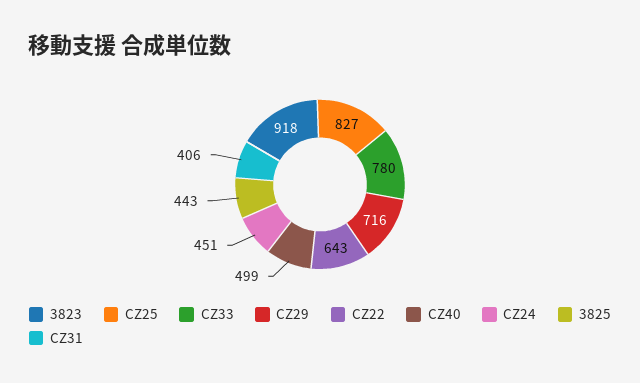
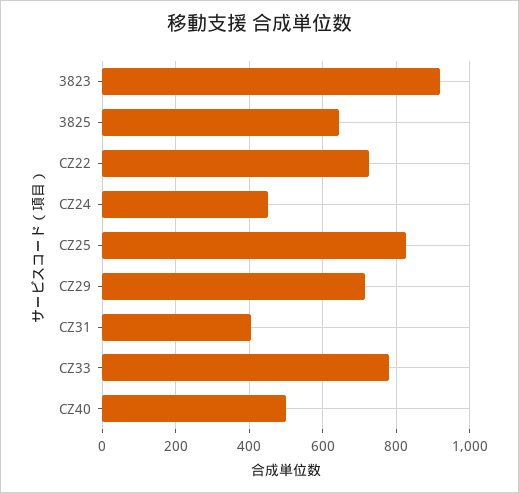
CZ22: 643 -> 720
3825: 443 -> 640

